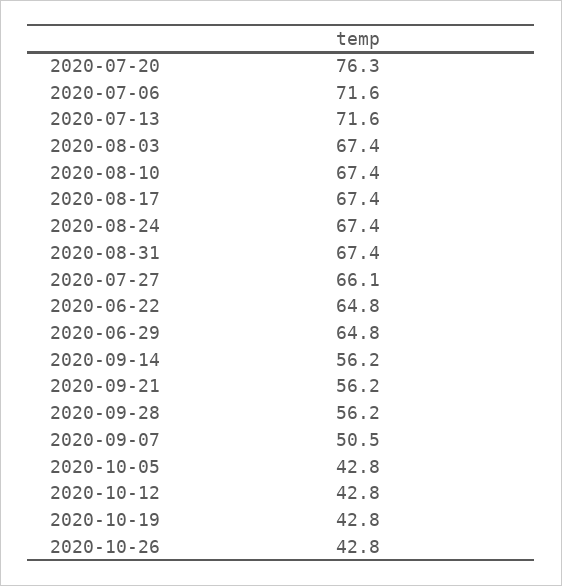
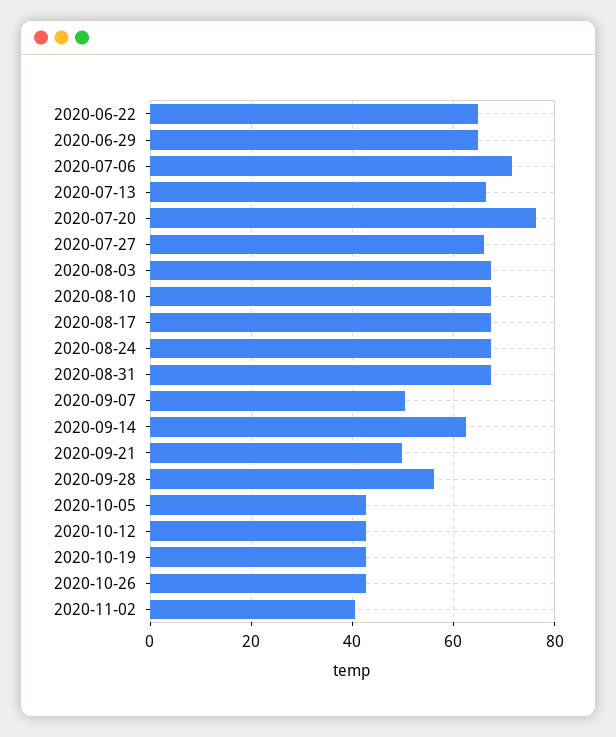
2020-07-13: 71.6 -> 66
2020-09-14: 56.2 -> 62
2020-09-21: 56.2 -> 50
2020-11-02: none -> 40

